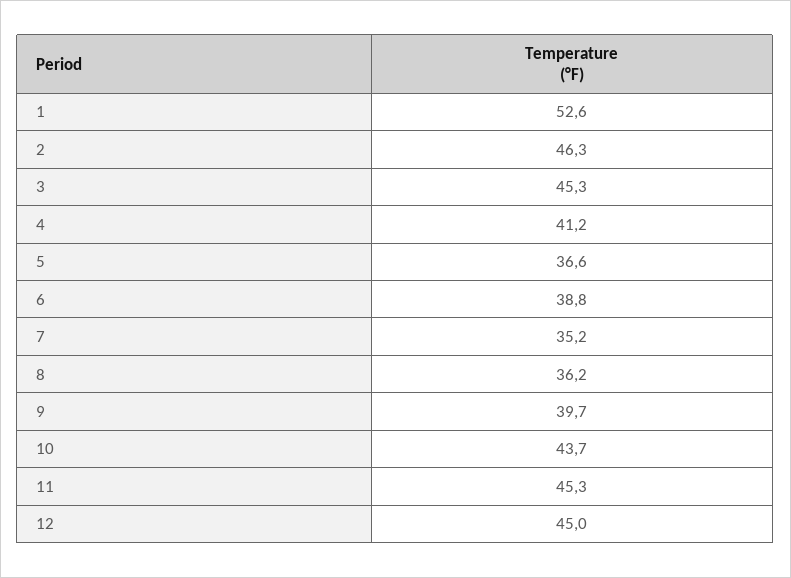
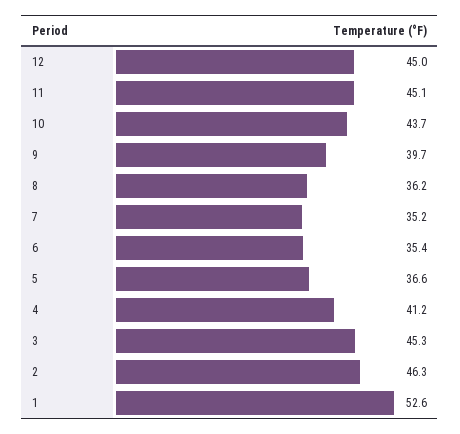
6: 38.8 -> 35.4
11: 45.3 -> 45.1

